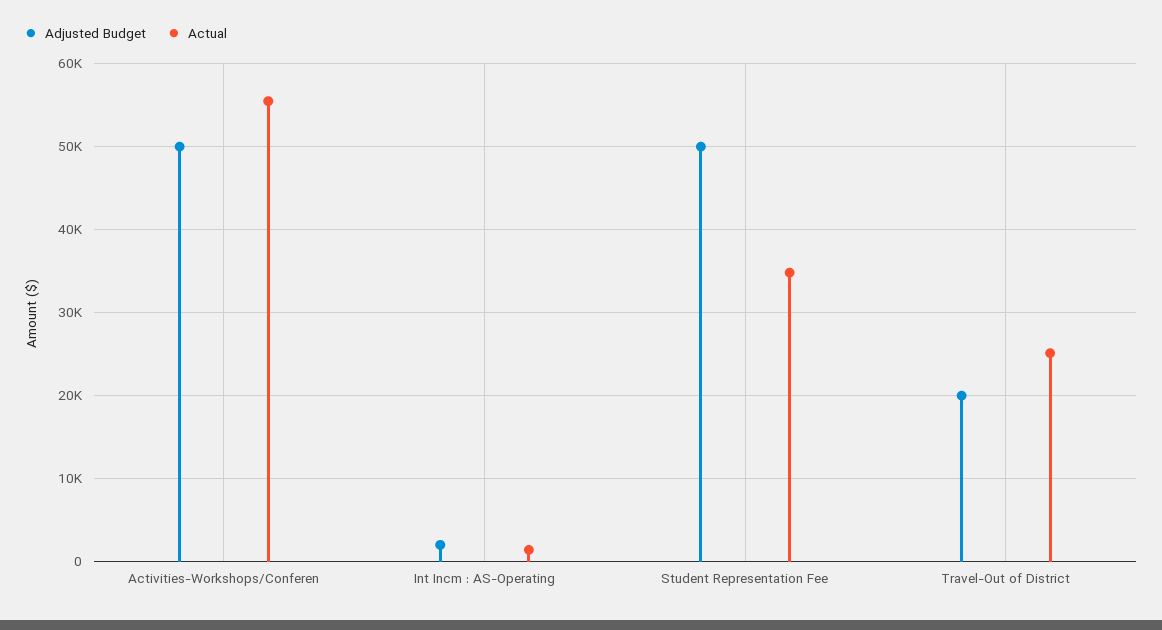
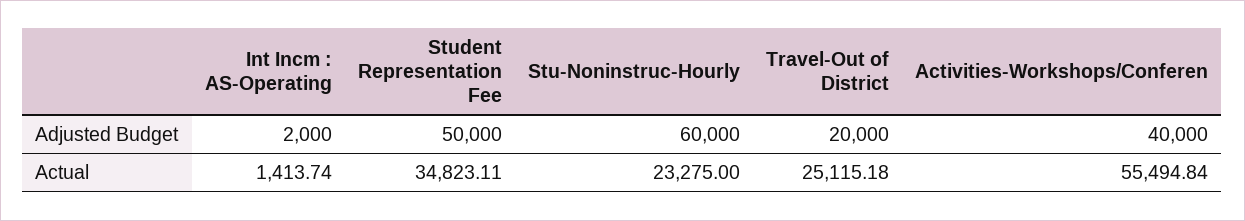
Adjusted Budget, Activities-Workshops/Conferen: 50000 -> 40000
Adjusted Budget, Stu-Noninstruc-Hourly: none -> 60000
Actual, Stu-Noninstruc-Hourly: none -> 23275

